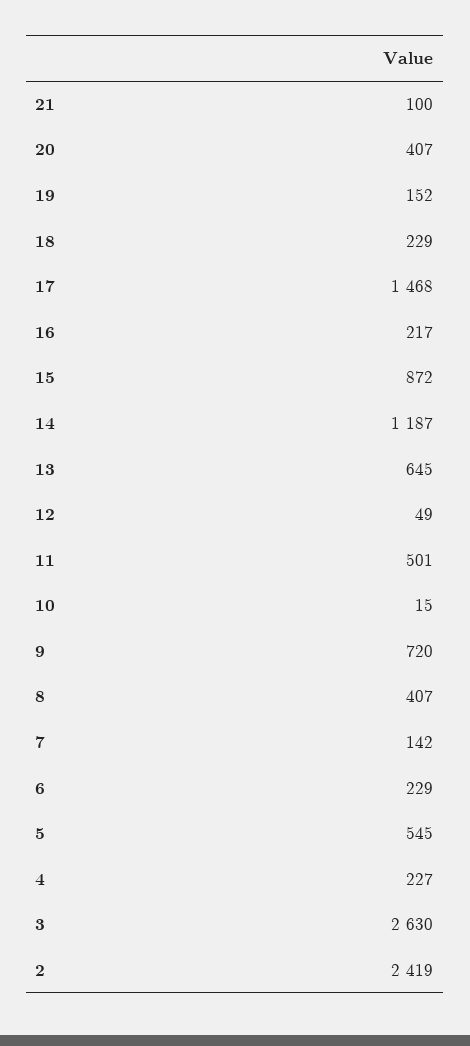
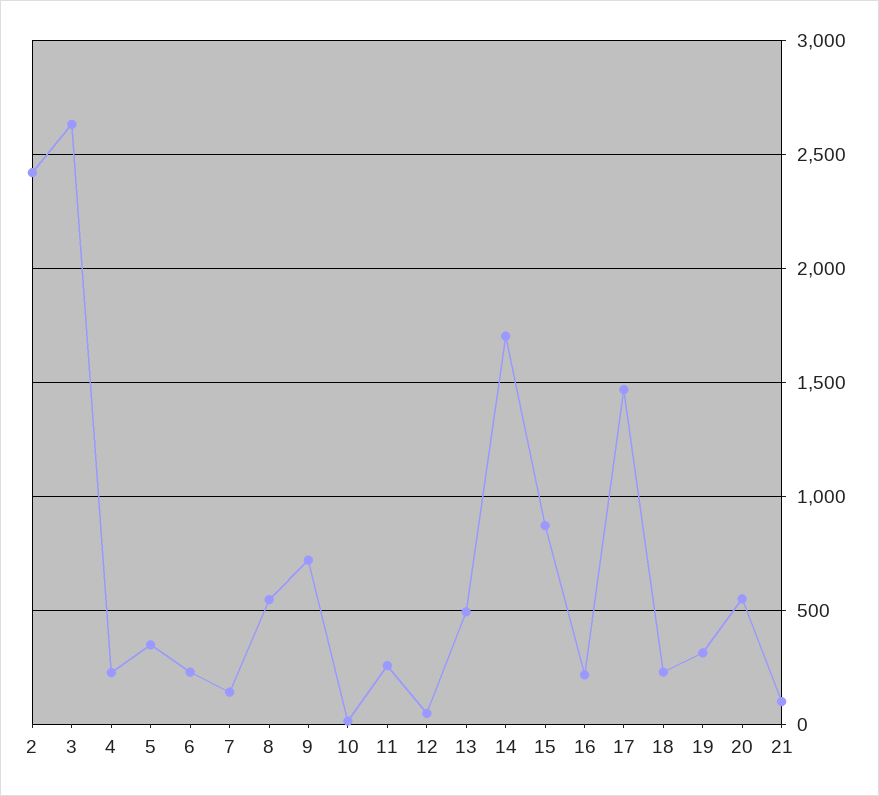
20: 407 -> 550
19: 152 -> 300
14: 1187 -> 1700
13: 645 -> 500
11: 501 -> 250
8: 407 -> 550
5: 545 -> 350

